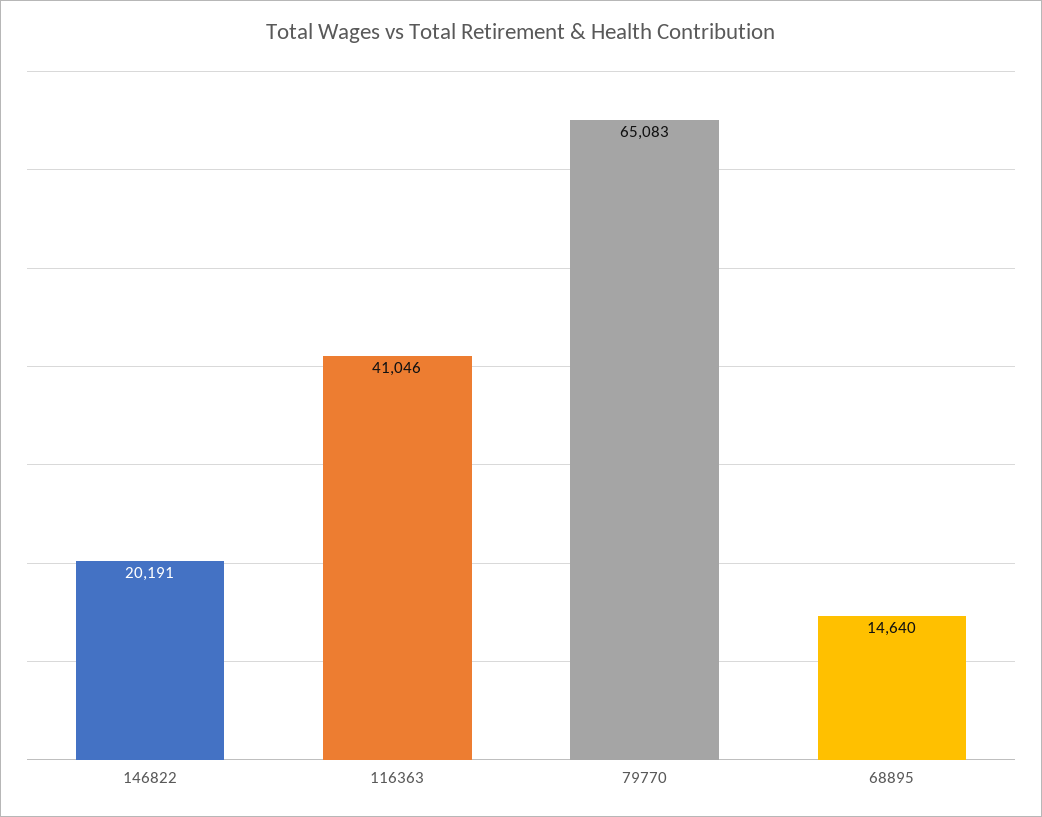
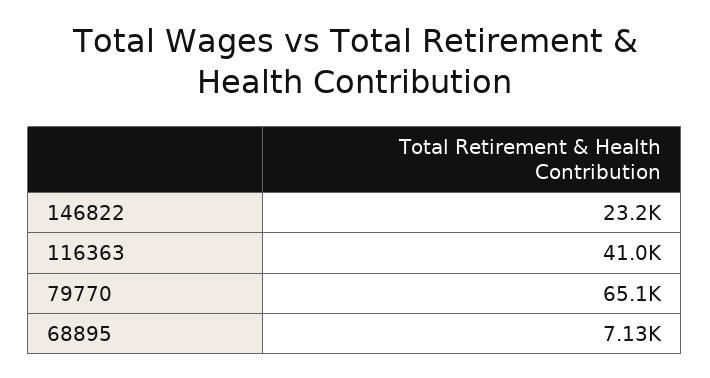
146822: 20191 -> 23200
68895: 14640 -> 7130

